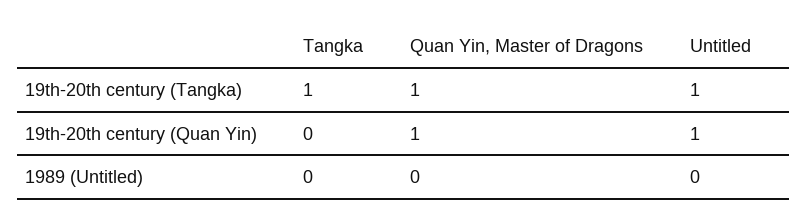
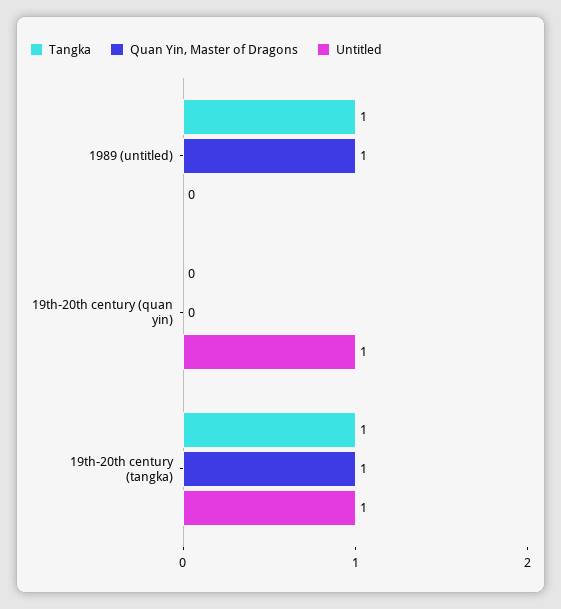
Quan Yin, Master of Dragons, 19th-20th century (Quan Yin): 1 -> 0
Tangka, 1989 (Untitled): 0 -> 1
Quan Yin, Master of Dragons, 1989 (Untitled): 0 -> 1

